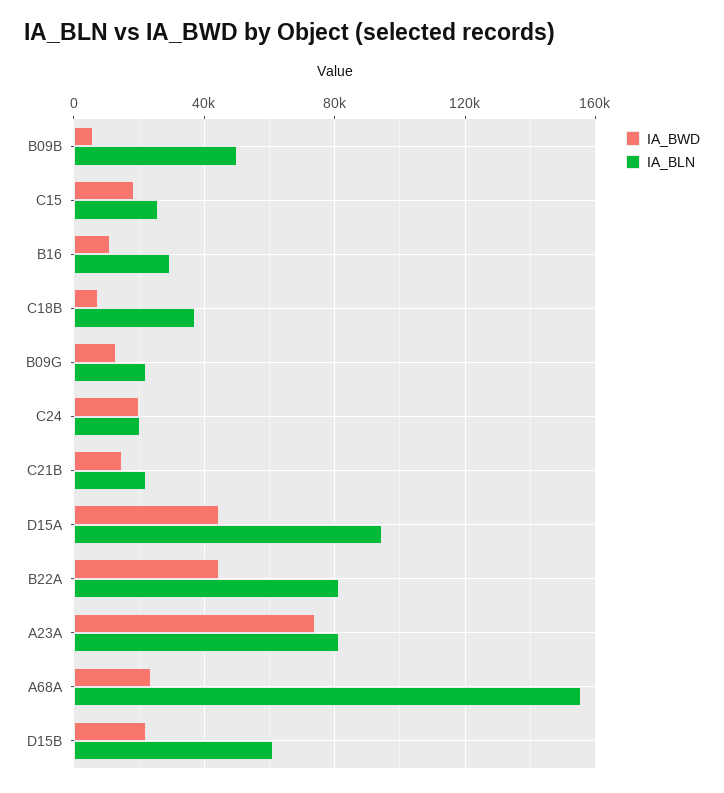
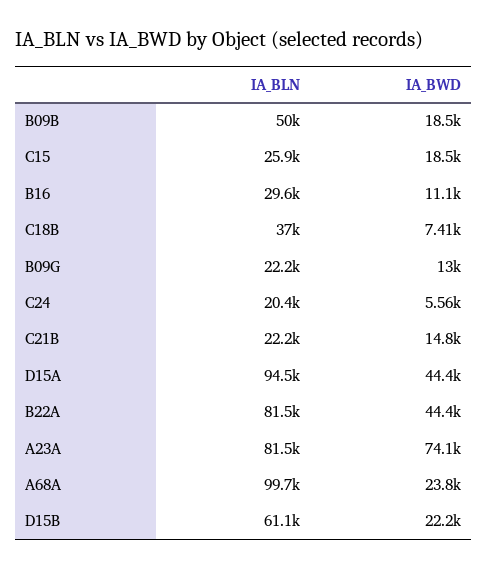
IA_BWD, B09B: 5000 -> 18500
IA_BWD, C24: 20000 -> 5560
IA_BLN, A68A: 155000 -> 99700

